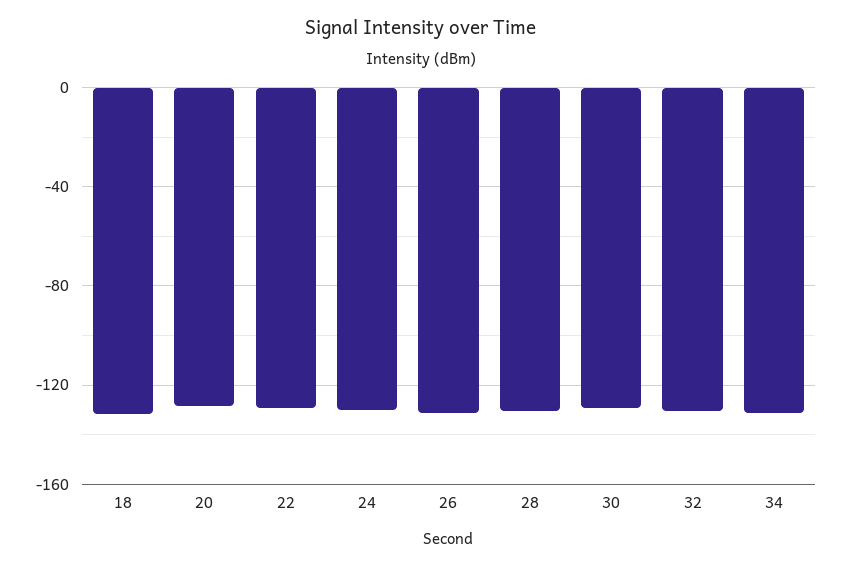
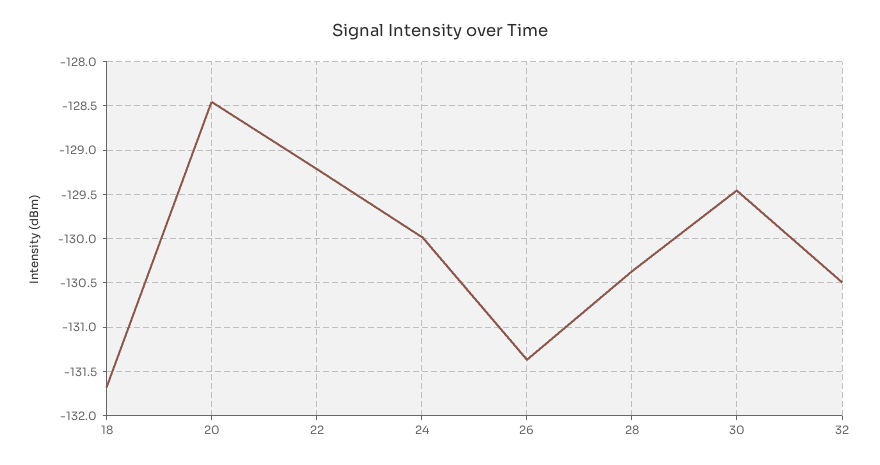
34: -130 -> none

